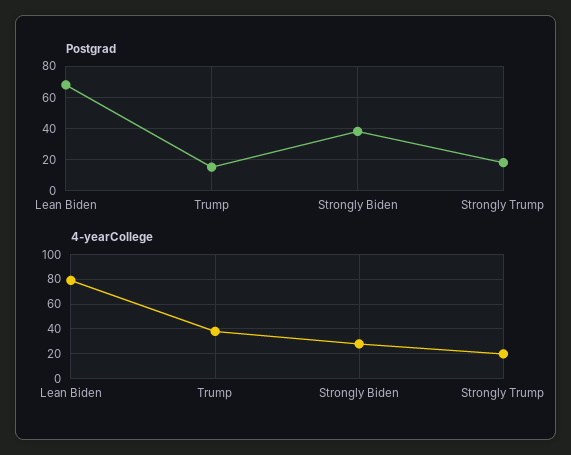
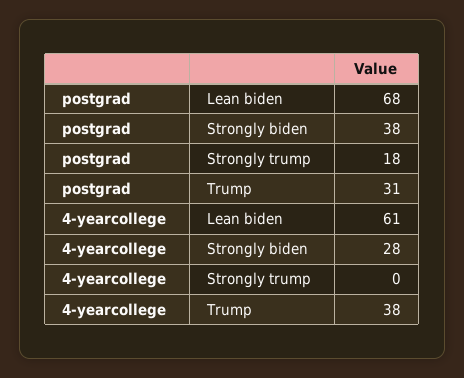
Postgrad, Trump: 15 -> 31
4-yearCollege, Lean Biden: 80 -> 61
4-yearCollege, Strongly Trump: 20 -> 0

